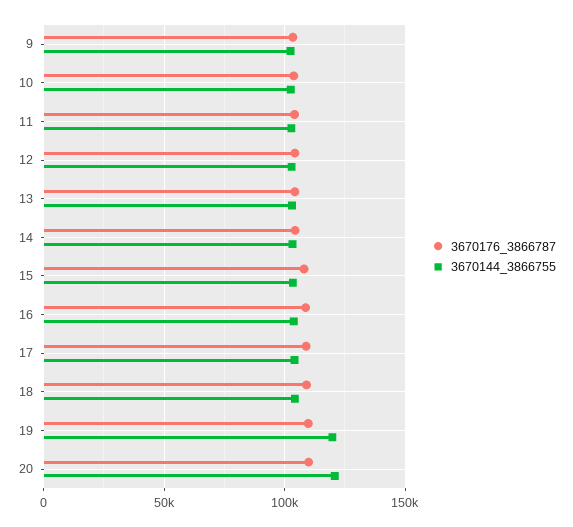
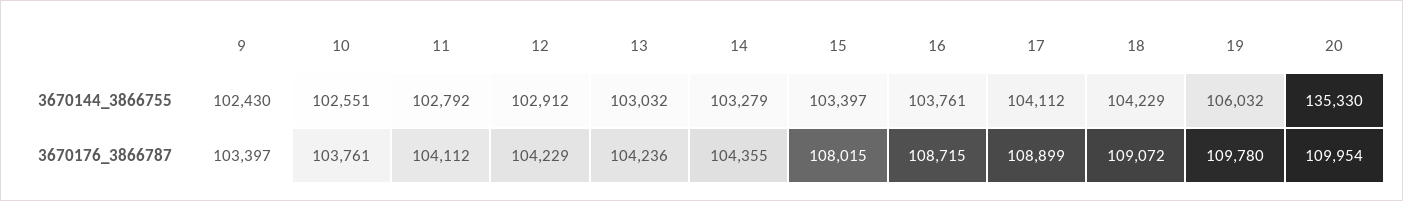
3670144_3866755, 19: 120000 -> 106032
3670144_3866755, 20: 120000 -> 135330

